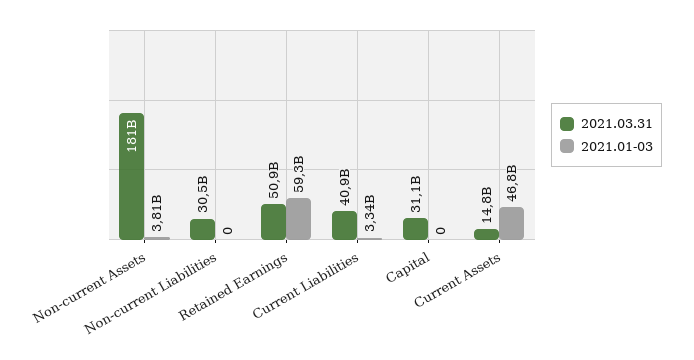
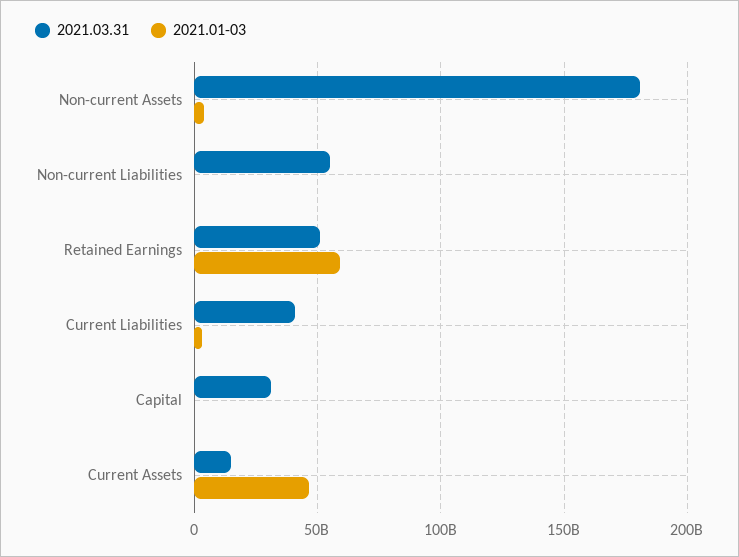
2021.03.31, Non-current Liabilities: 30500000000 -> 55000000000

